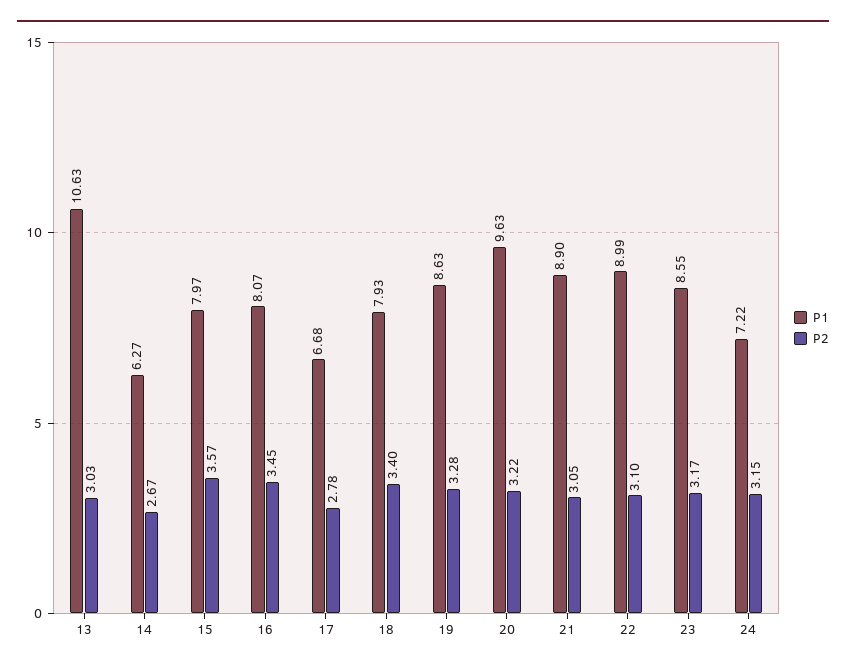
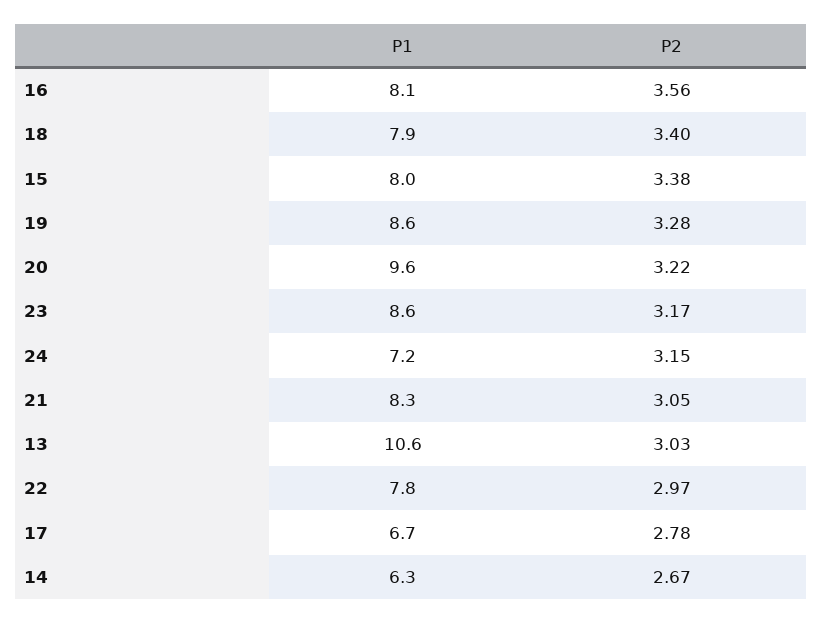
P2, 15: 3.57 -> 3.38
P2, 16: 3.45 -> 3.56
P1, 21: 8.9 -> 8.3
P1, 22: 8.99 -> 7.8
P2, 22: 3.1 -> 2.97

